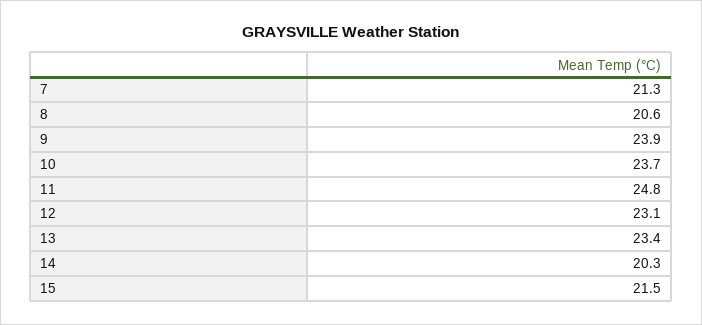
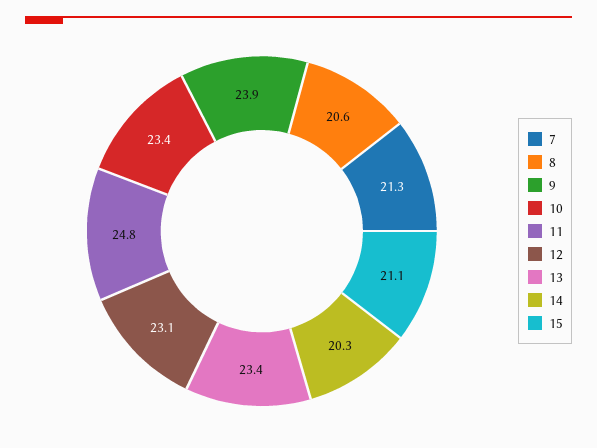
10: 23.7 -> 23.4
15: 21.5 -> 21.1

